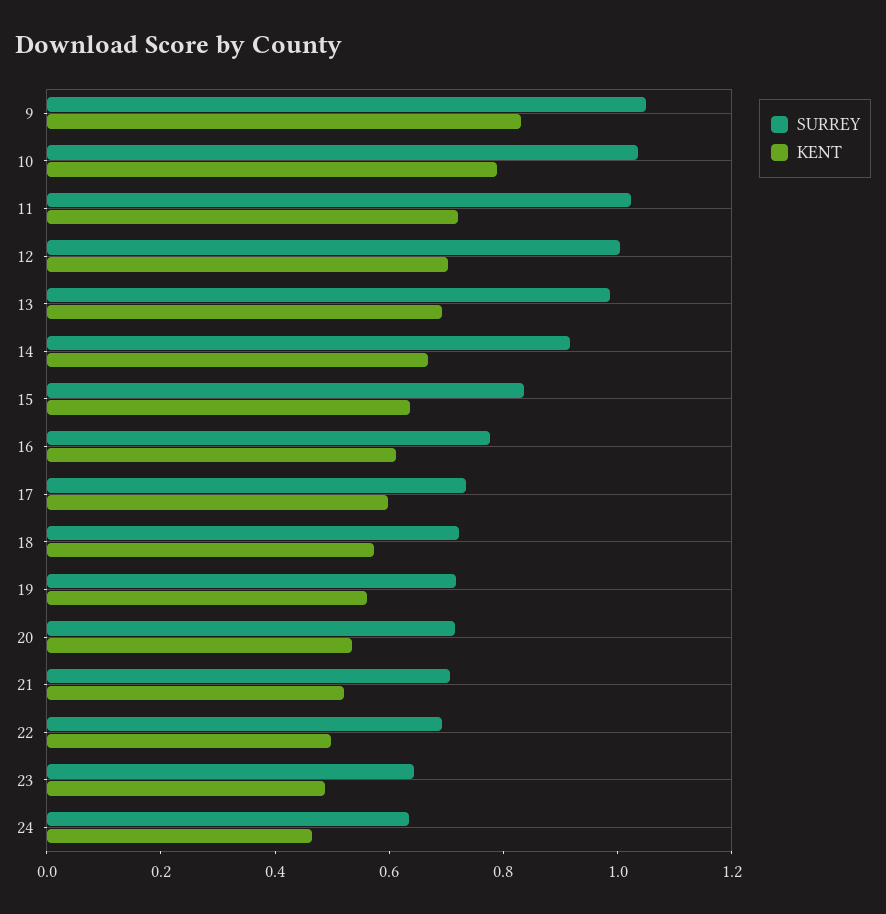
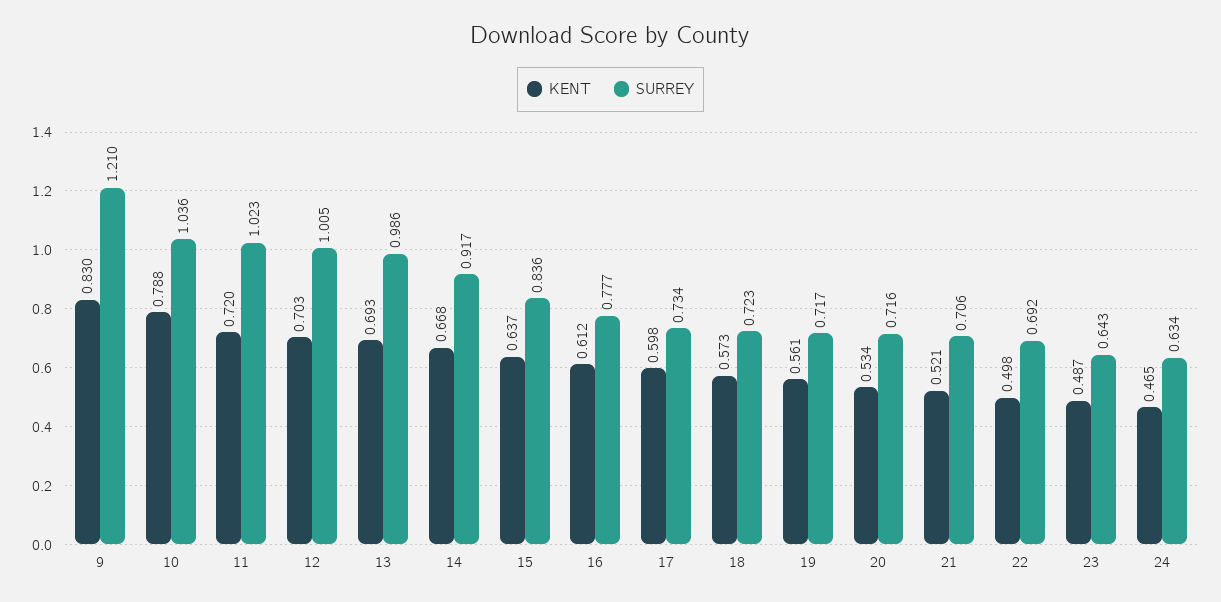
SURREY, 9: 1.05 -> 1.21

